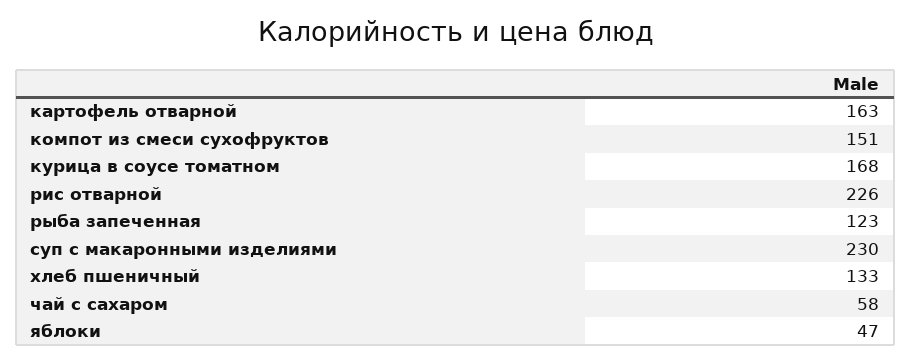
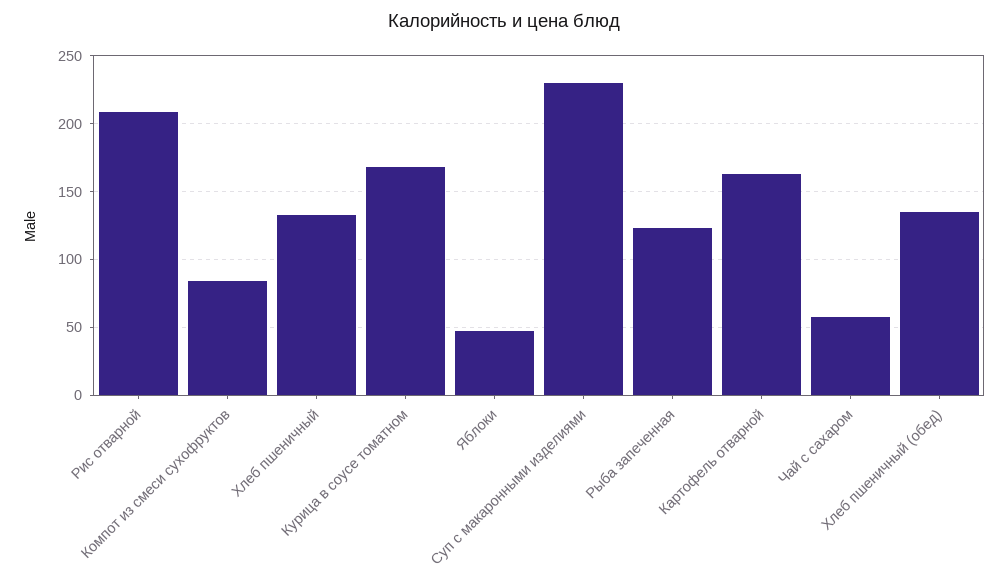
компот из смеси сухофруктов: 151 -> 85
рис отварной: 226 -> 210
Хлеб пшеничный (обед): none -> 135

